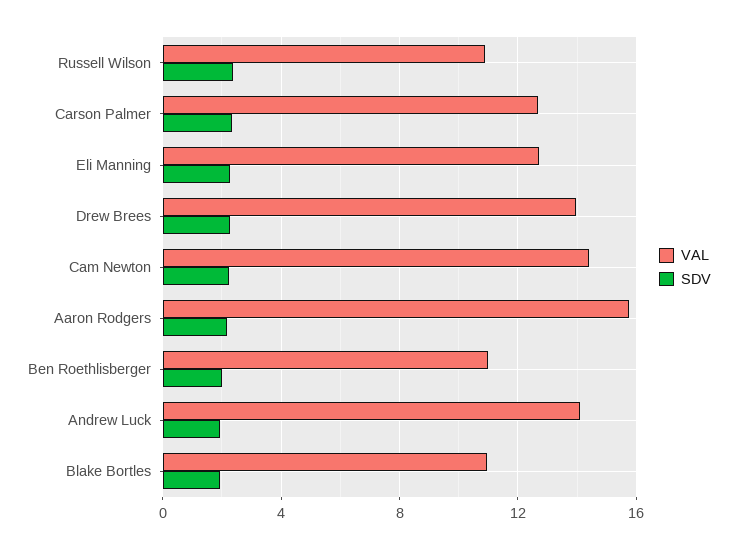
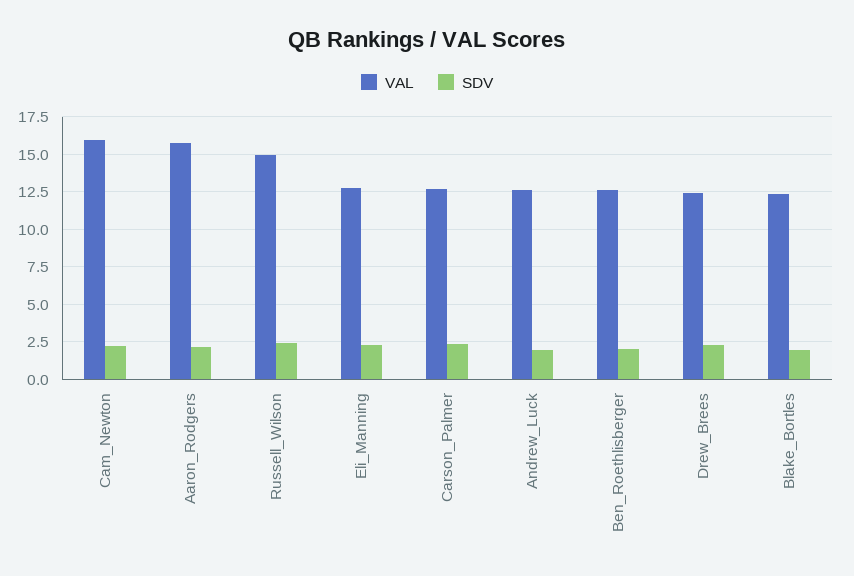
VAL, Russell Wilson: 11 -> 15
VAL, Drew Brees: 14 -> 12.5
VAL, Cam Newton: 14.5 -> 16
VAL, Ben Roethlisberger: 11 -> 12.5
VAL, Andrew Luck: 14 -> 12.5
VAL, Blake Bortles: 11 -> 12.5

